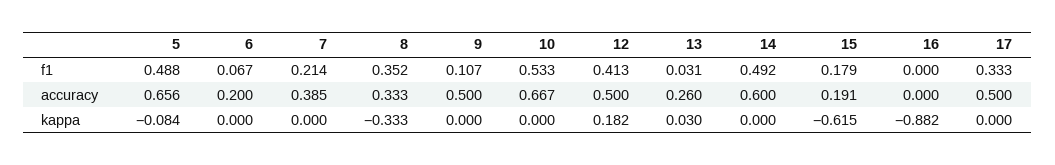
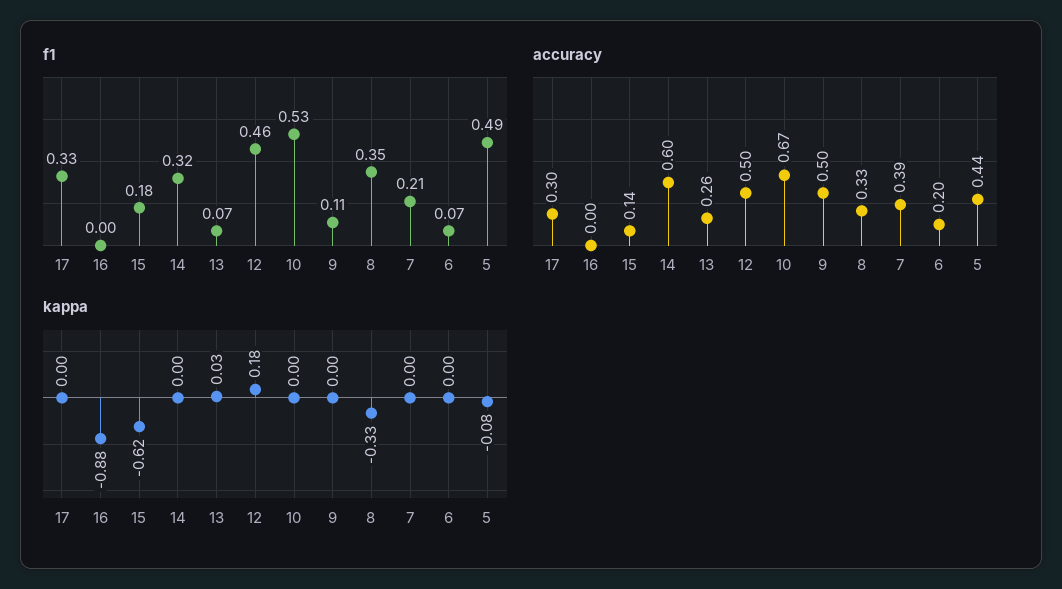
f1, 12: 0.413 -> 0.46
f1, 13: 0.031 -> 0.07
f1, 14: 0.492 -> 0.32
accuracy, 5: 0.656 -> 0.44
accuracy, 15: 0.191 -> 0.14
accuracy, 17: 0.5 -> 0.3

